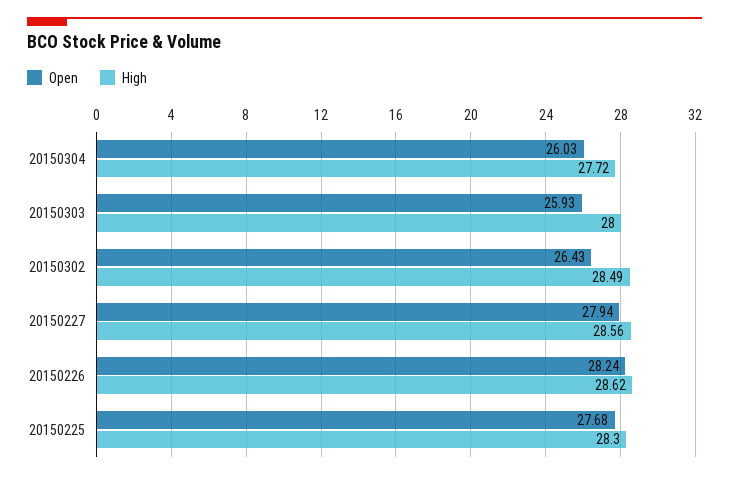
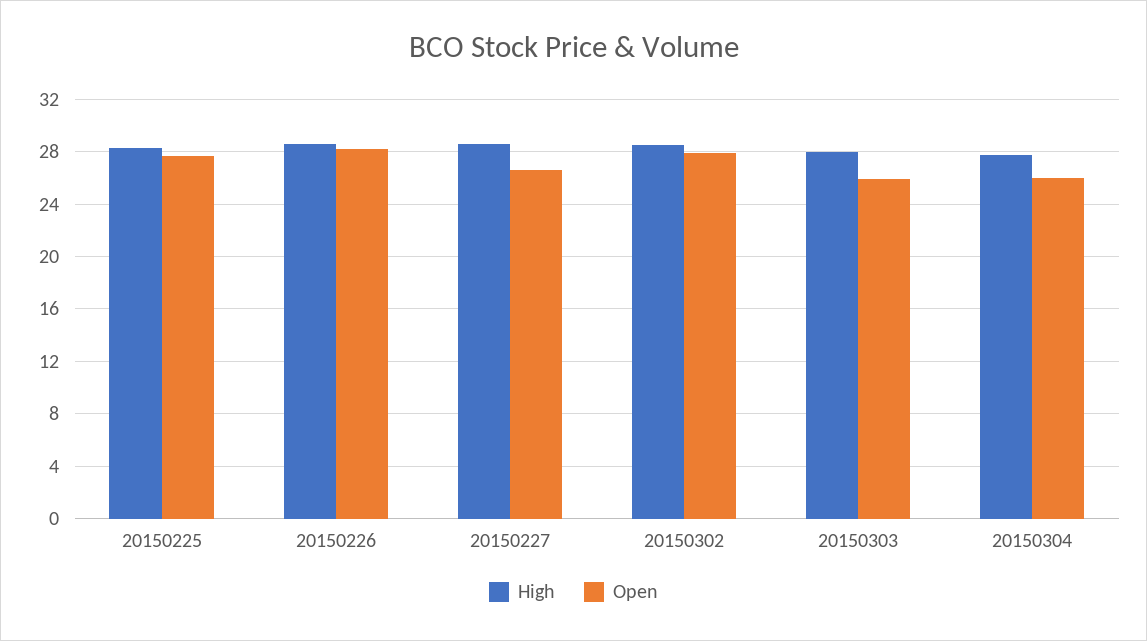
Open, 20150302: 26.43 -> 28
Open, 20150227: 27.94 -> 26.5

